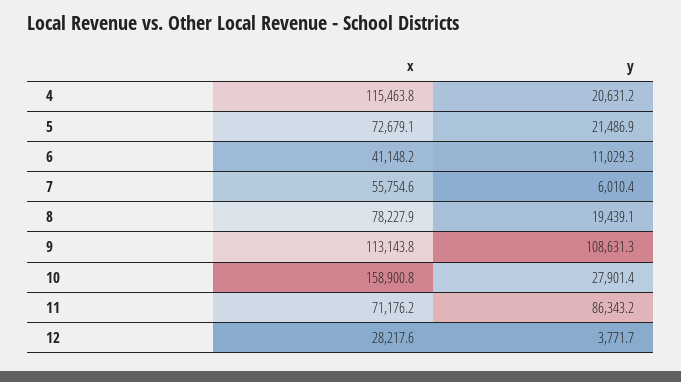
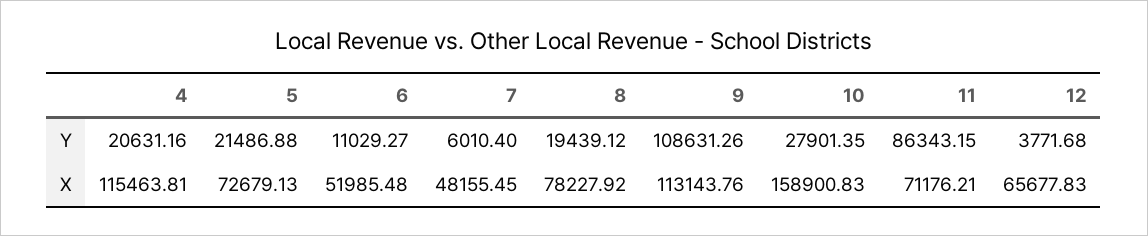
x, 6: 41148.2 -> 51985.48
x, 7: 55754.6 -> 48155.45
x, 12: 28217.6 -> 65677.83

